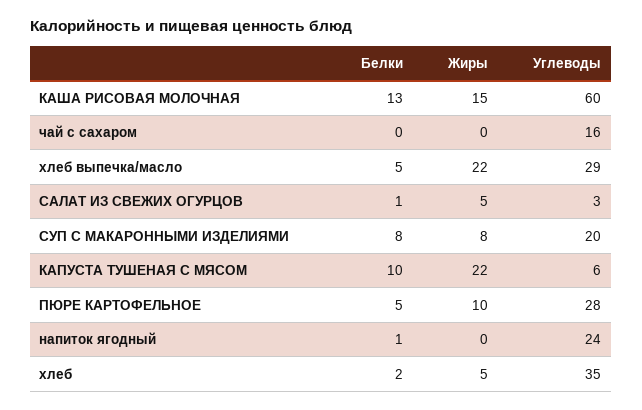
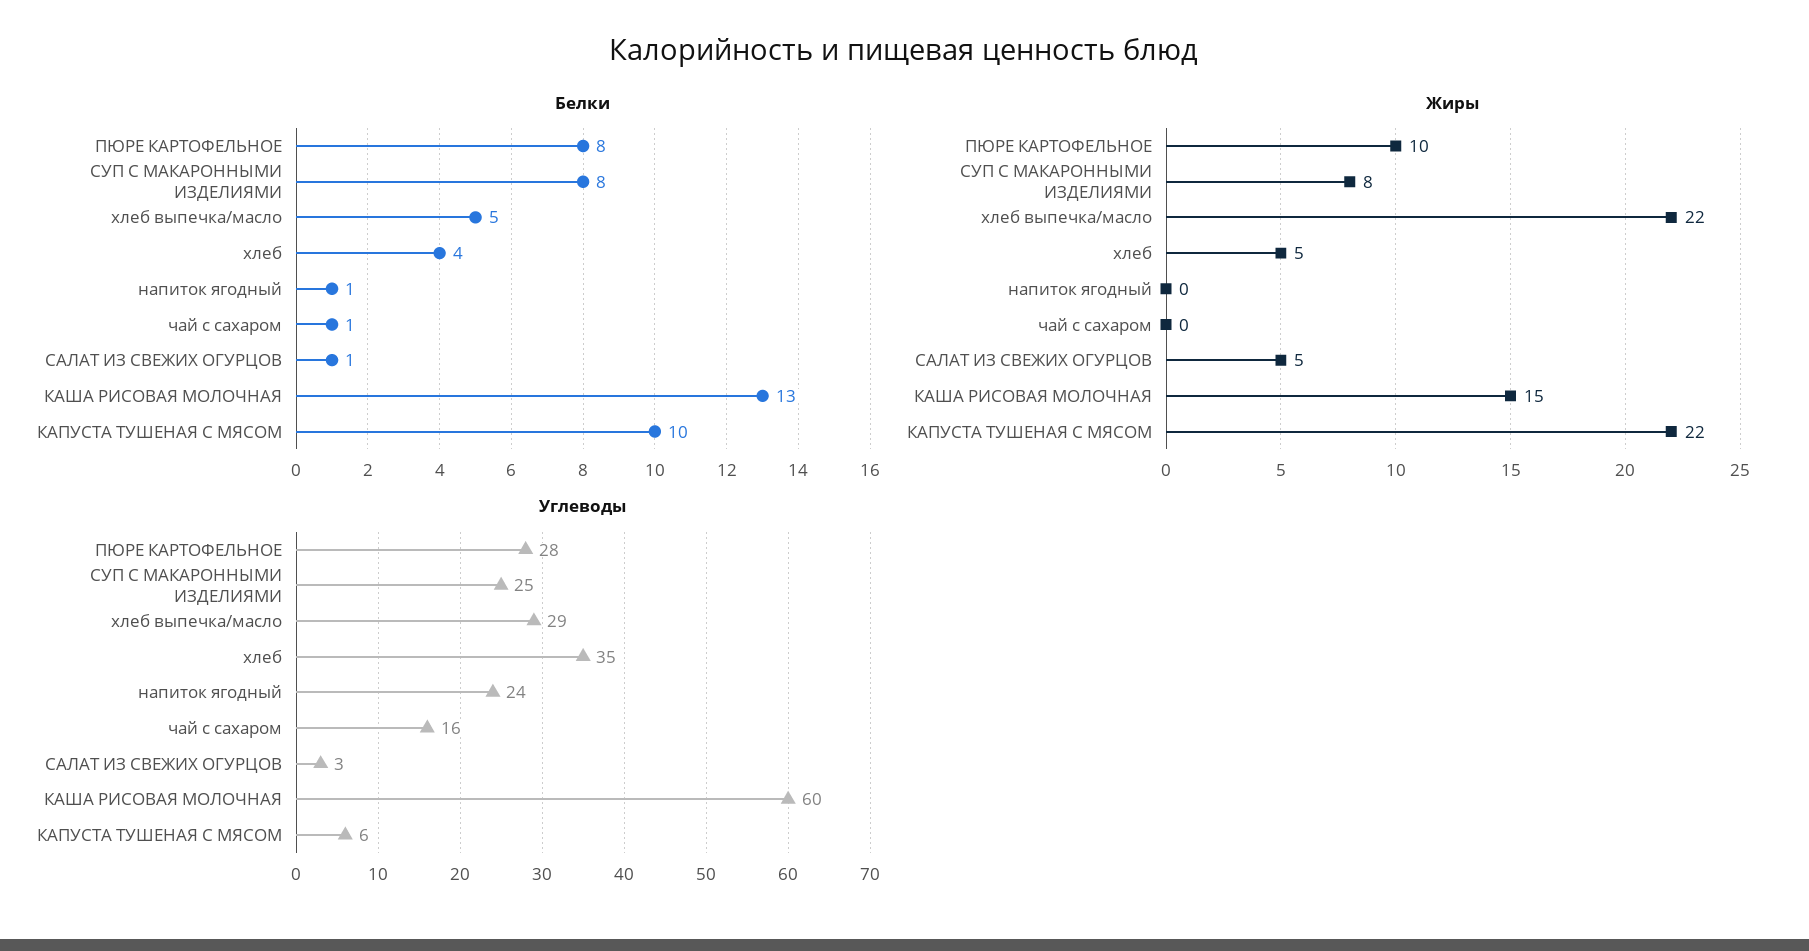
Белки, чай с сахаром: 0 -> 1
Углеводы, СУП С МАКАРОННЫМИ ИЗДЕЛИЯМИ: 20 -> 25
Белки, ПЮРЕ КАРТОФЕЛЬНОЕ: 5 -> 8
Белки, хлеб: 2 -> 4

